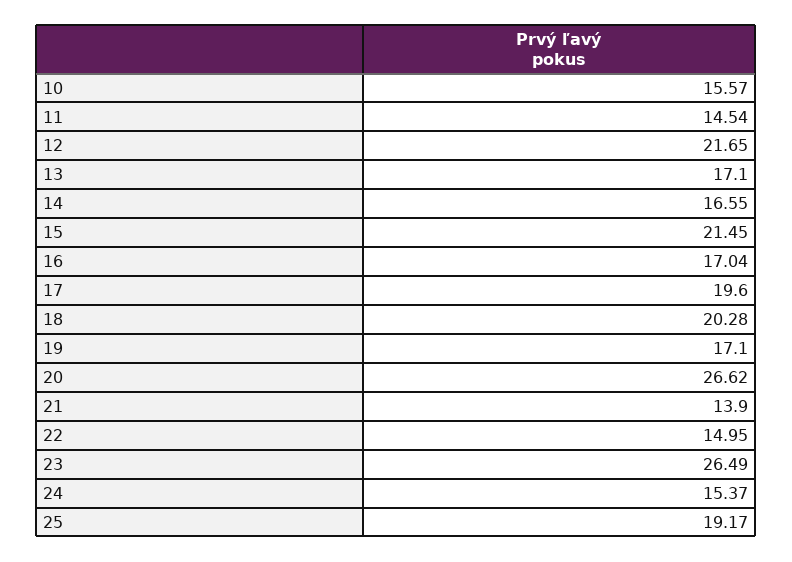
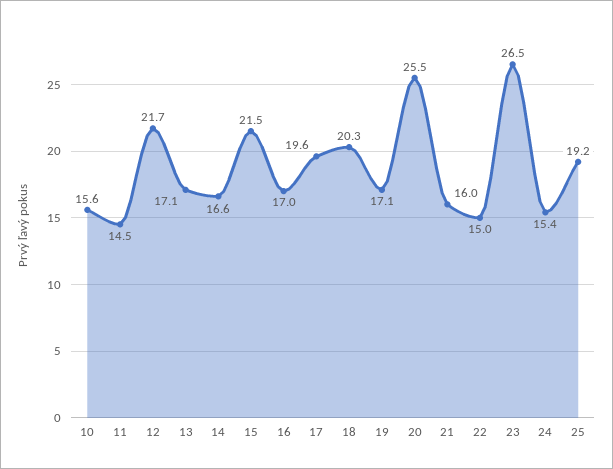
20: 26.62 -> 25.5
21: 13.9 -> 16

